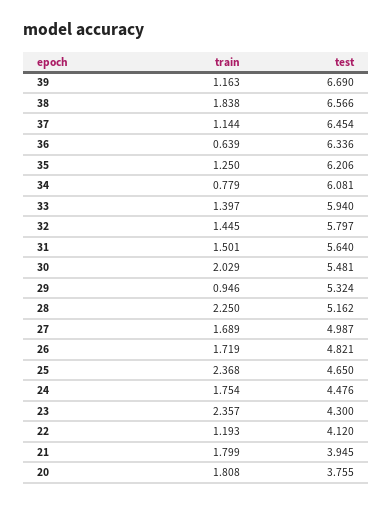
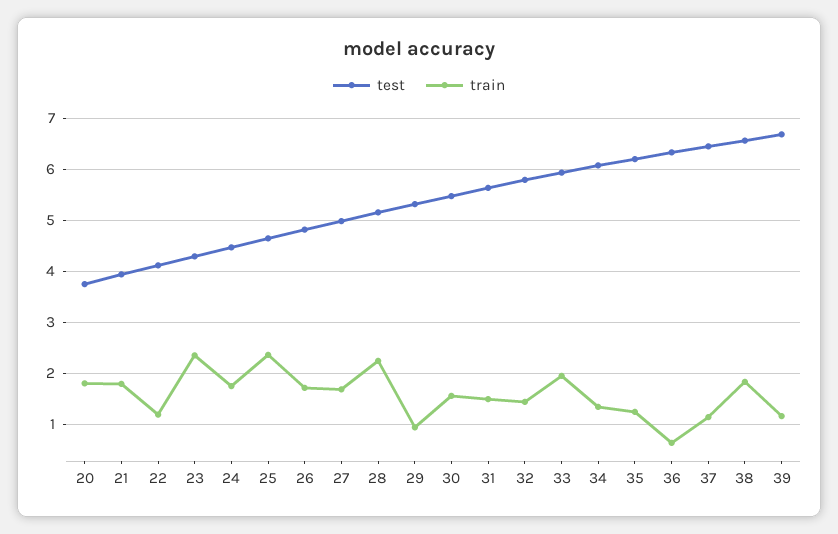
train, 34: 0.779 -> 1.4
train, 33: 1.397 -> 2
train, 30: 2.029 -> 1.6

